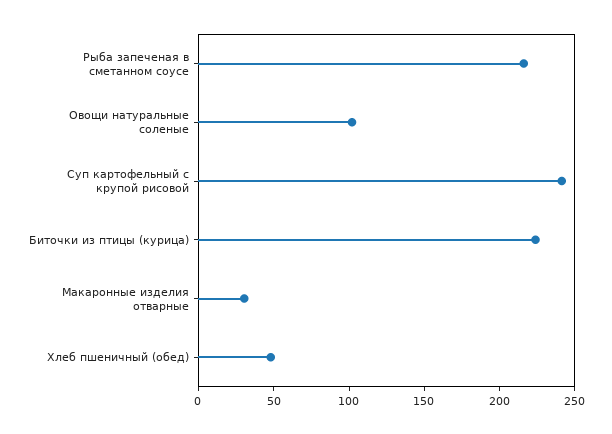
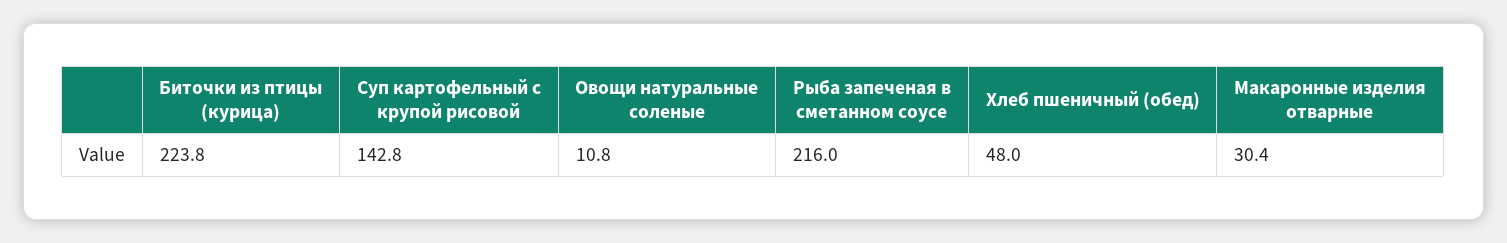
Овощи натуральные соленые: 100 -> 10.8
Суп картофельный с крупой рисовой: 240 -> 142.8

